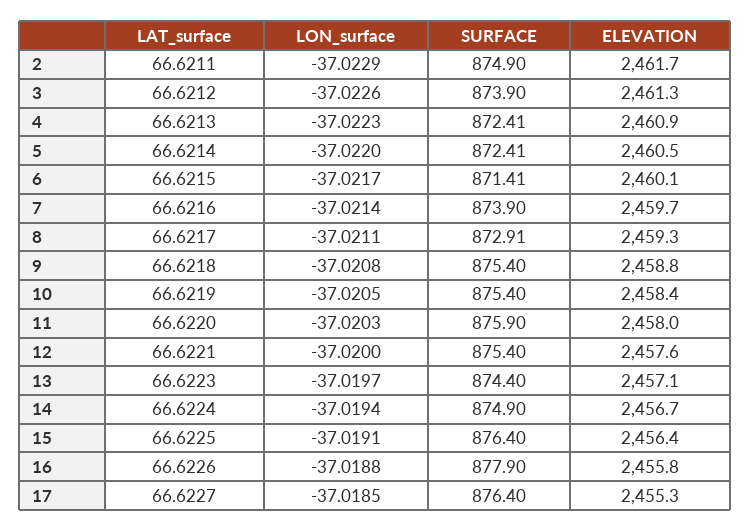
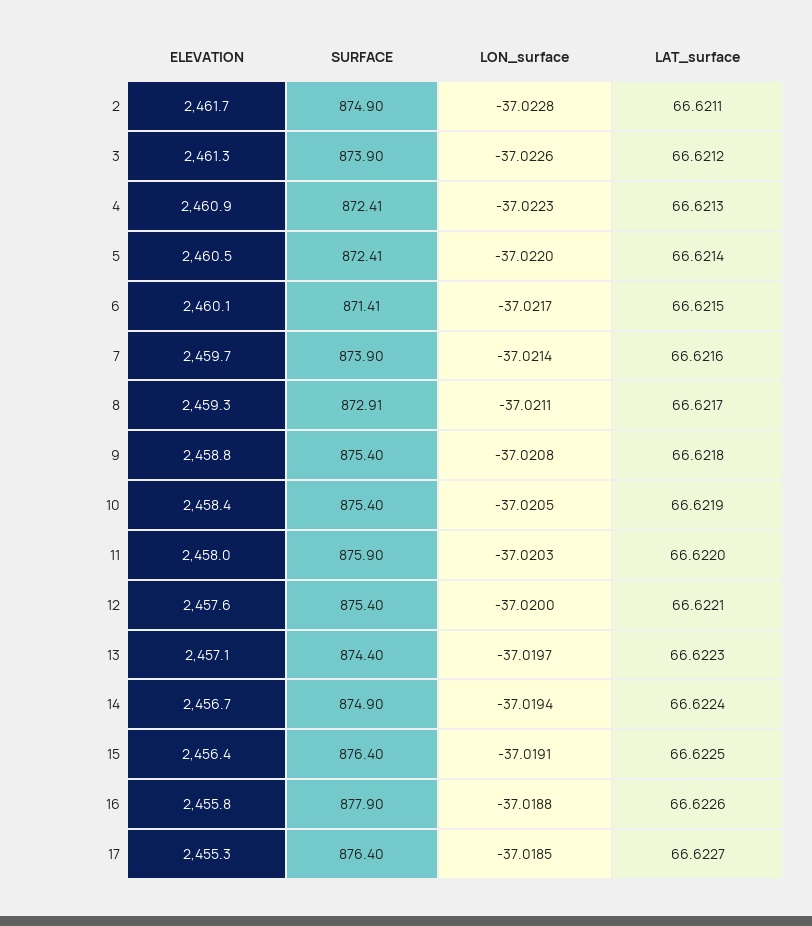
LON_surface, 2: -37.0229 -> -37.0228

